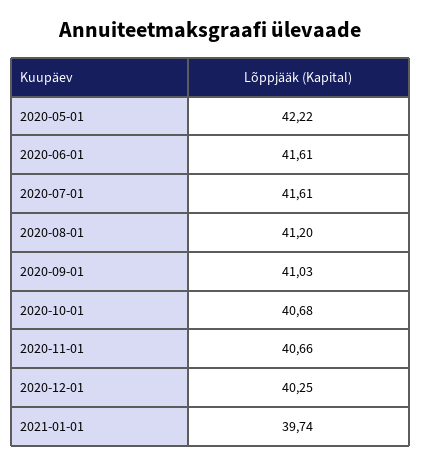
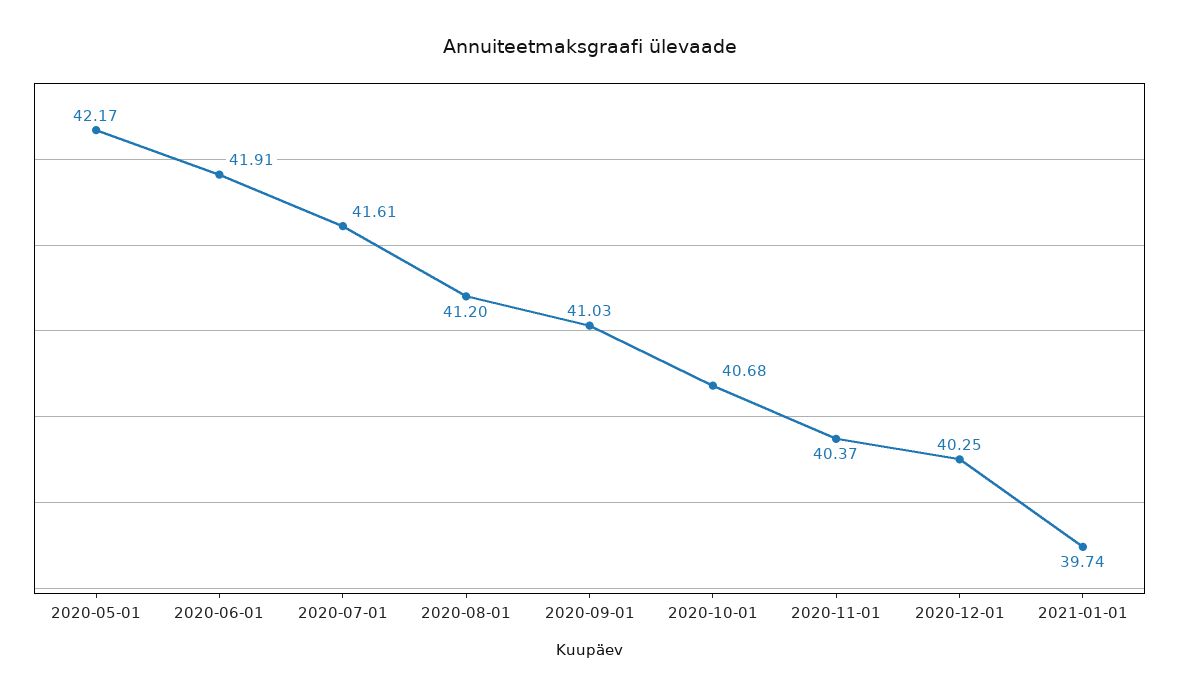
2020-05-01: 42.22 -> 42.17
2020-06-01: 41.61 -> 41.91
2020-11-01: 40.66 -> 40.37

